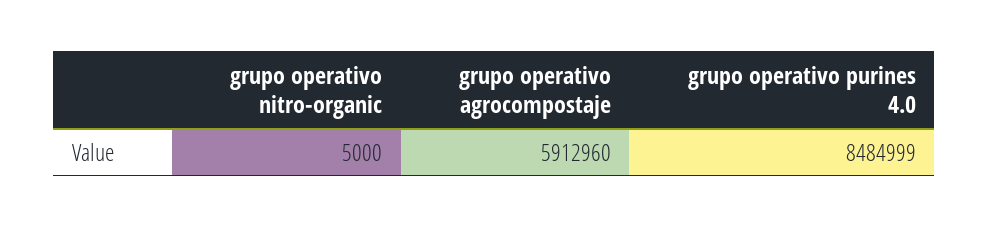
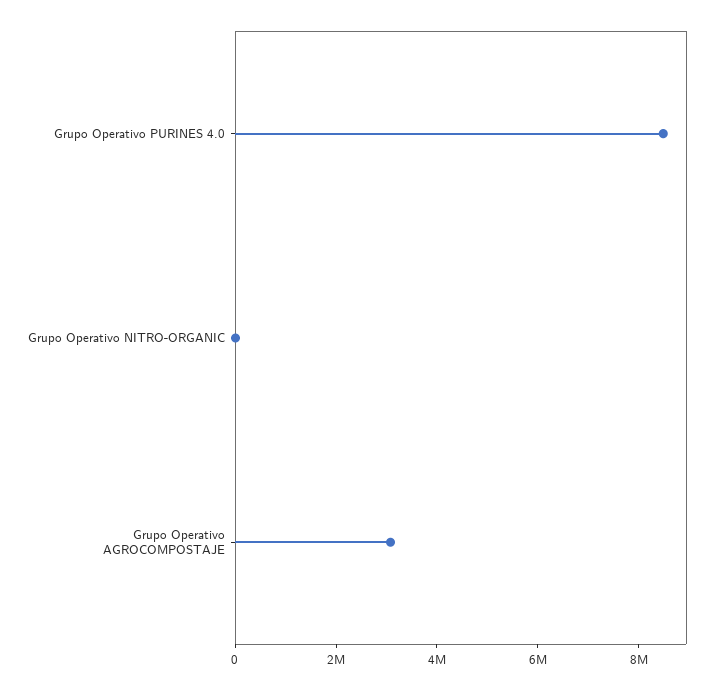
grupo operativo agrocompostaje: 5912960 -> 3000000

